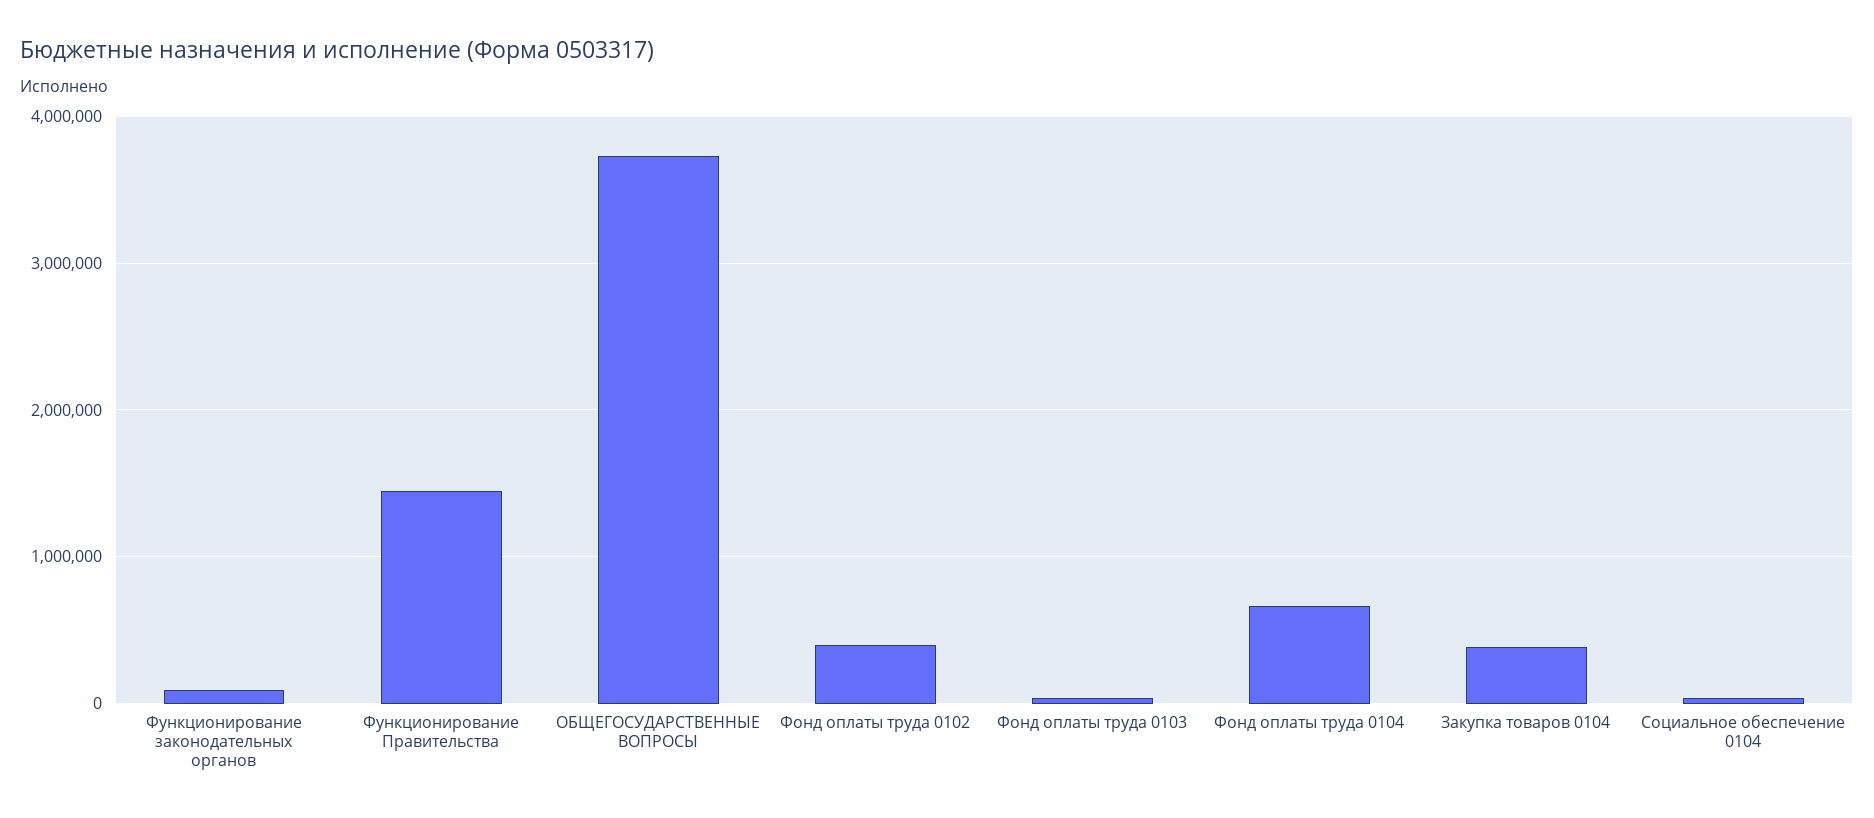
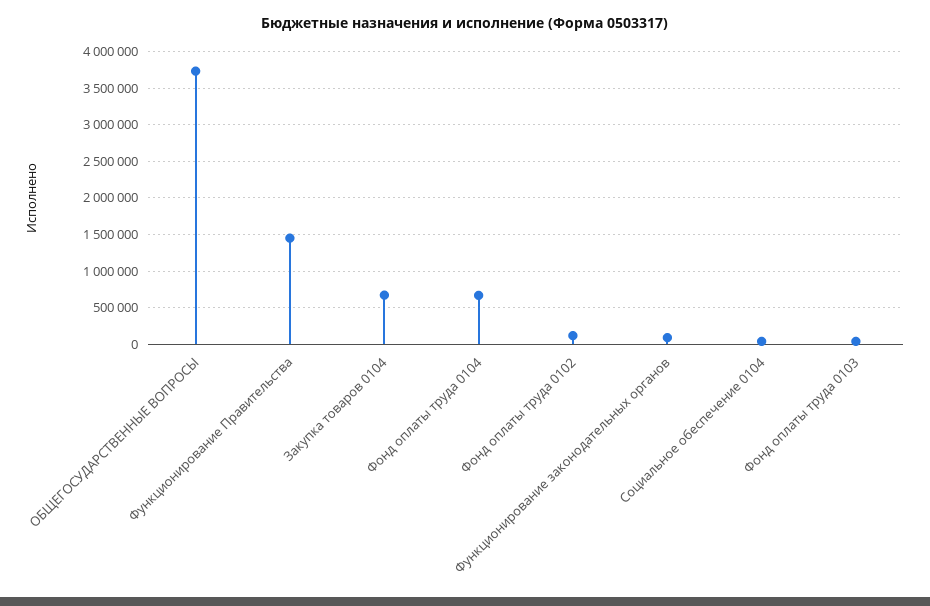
Фонд оплаты труда 0102: 400000 -> 100000
Закупка товаров 0104: 400000 -> 700000

